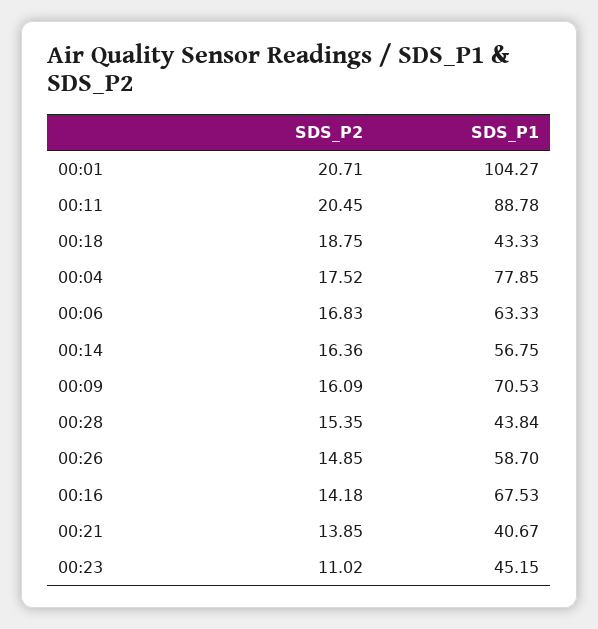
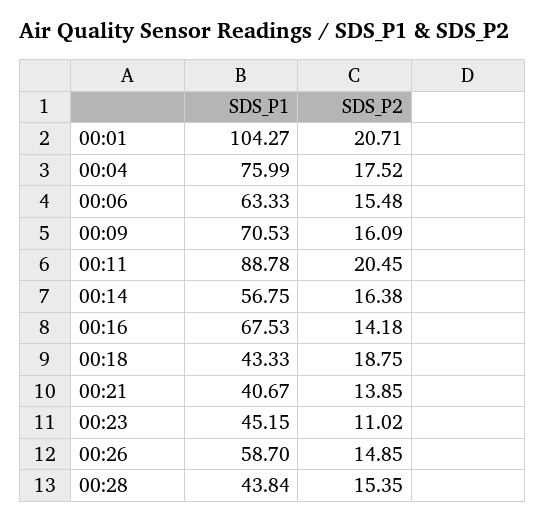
SDS_P1, 00:04: 77.85 -> 75.99
SDS_P2, 00:06: 16.83 -> 15.48
SDS_P2, 00:14: 16.36 -> 16.38

